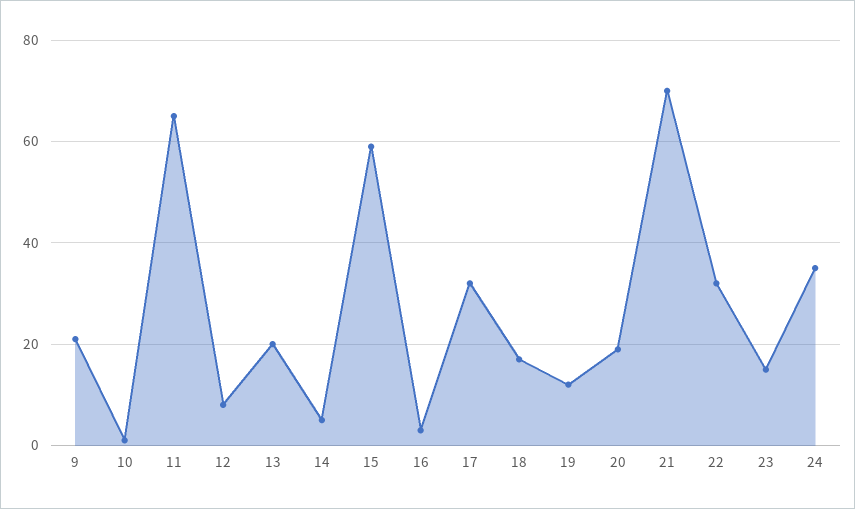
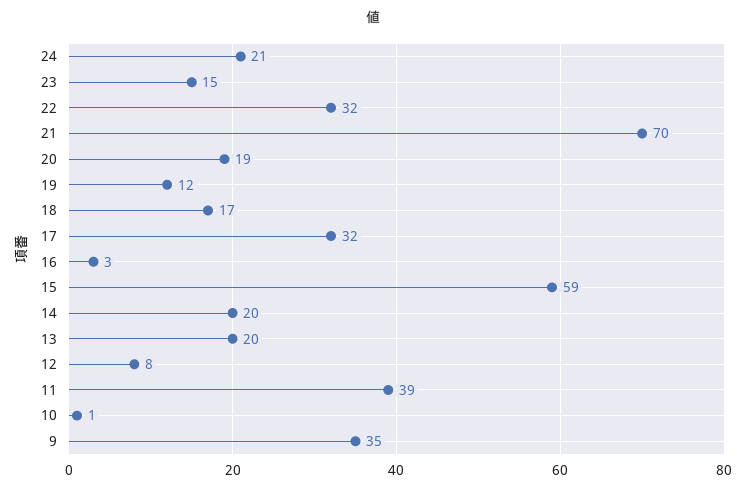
9: 20 -> 35
11: 65 -> 39
14: 5 -> 20
24: 35 -> 21

